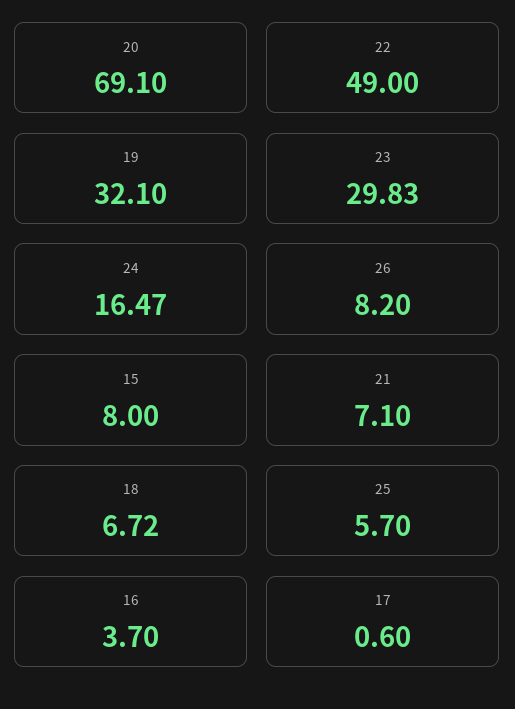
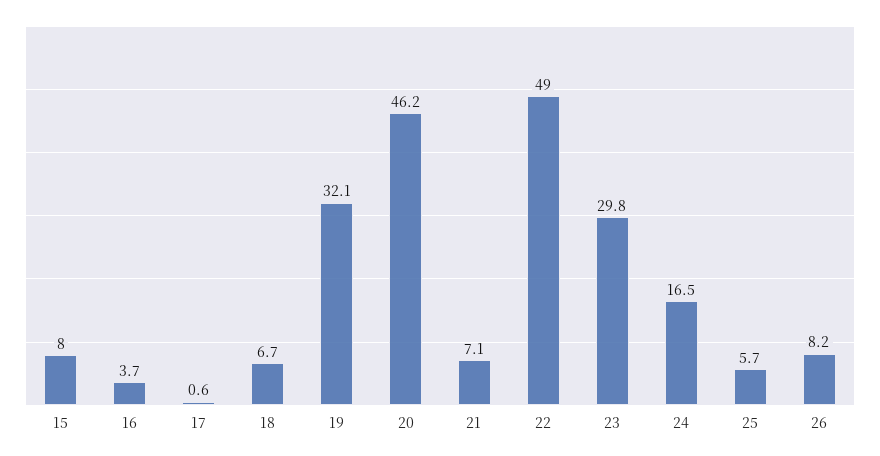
20: 69.1 -> 46.2

